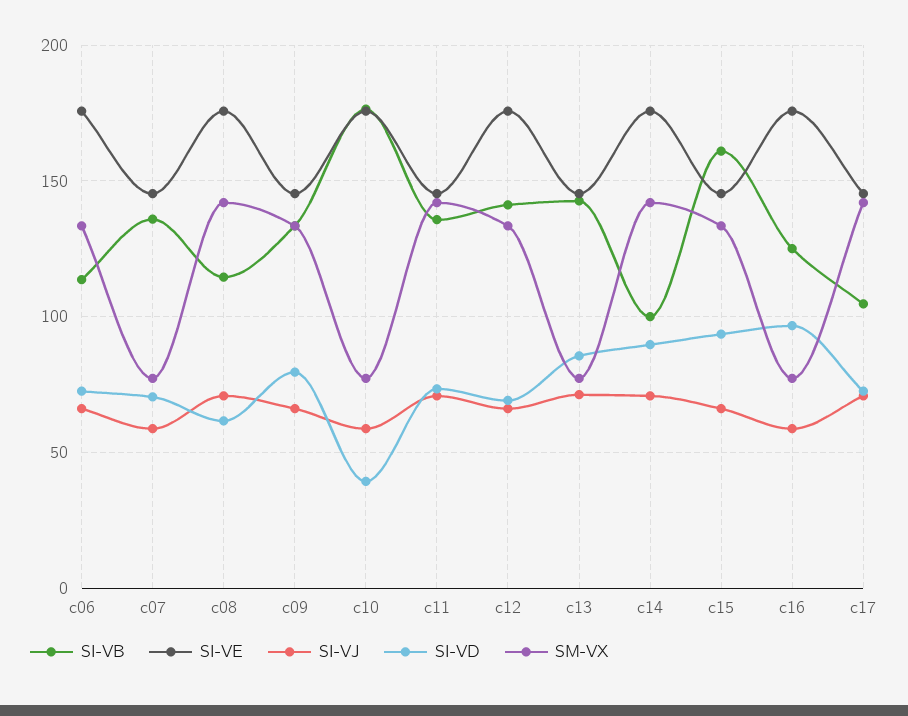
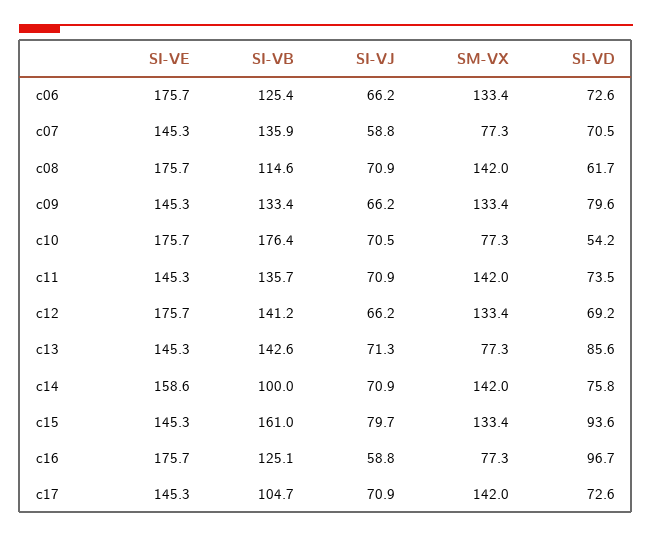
SI-VB, c06: 115 -> 125.4
SI-VJ, c10: 60 -> 70.5
SI-VD, c10: 40 -> 54.2
SI-VE, c14: 175 -> 158.6
SI-VD, c14: 90 -> 75.8
SI-VJ, c15: 65 -> 79.7

